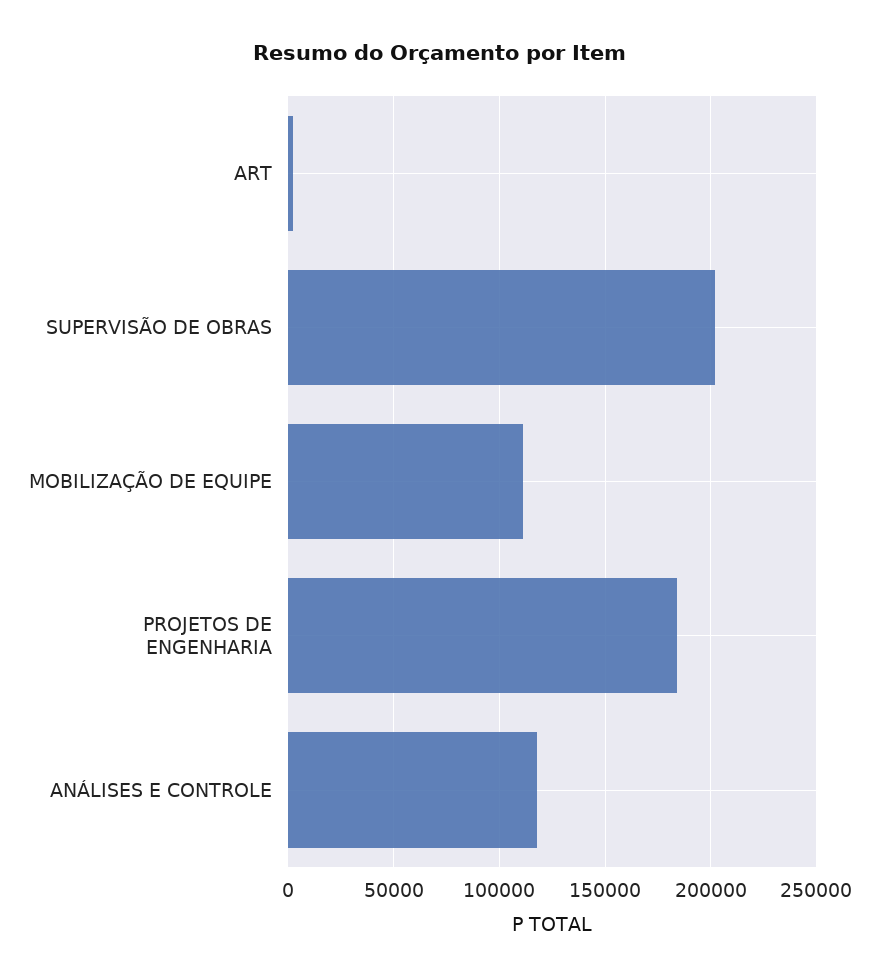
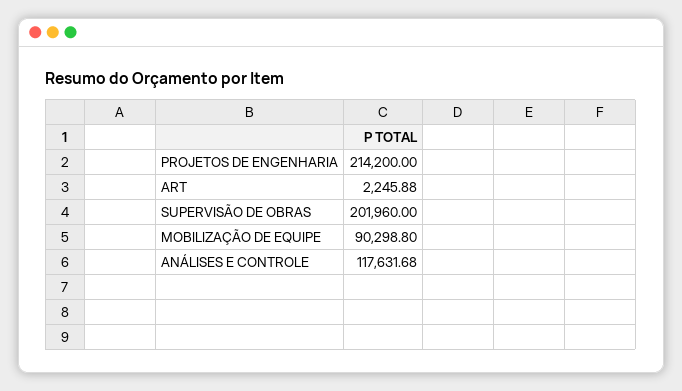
MOBILIZAÇÃO DE EQUIPE: 110000 -> 90298.8
PROJETOS DE ENGENHARIA: 185000 -> 214200

